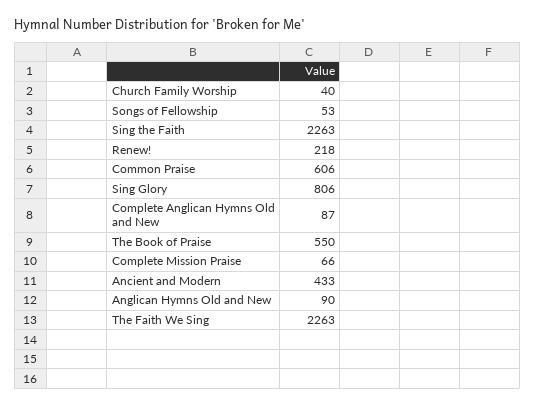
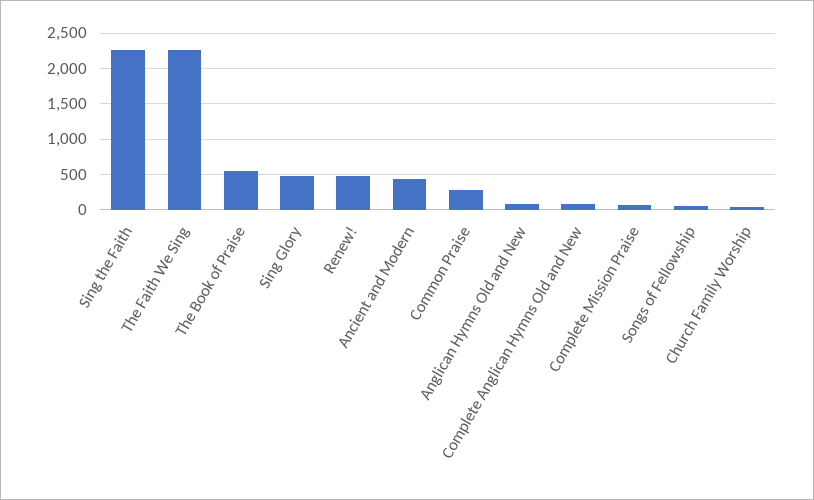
Renew!: 218 -> 500
Common Praise: 606 -> 300
Sing Glory: 806 -> 500

